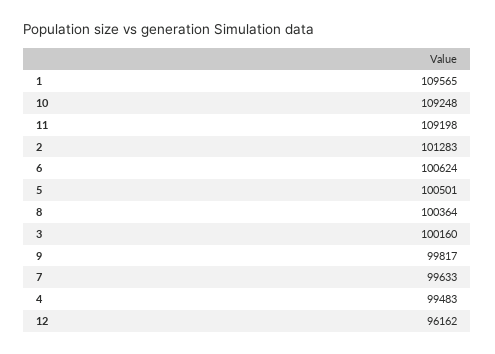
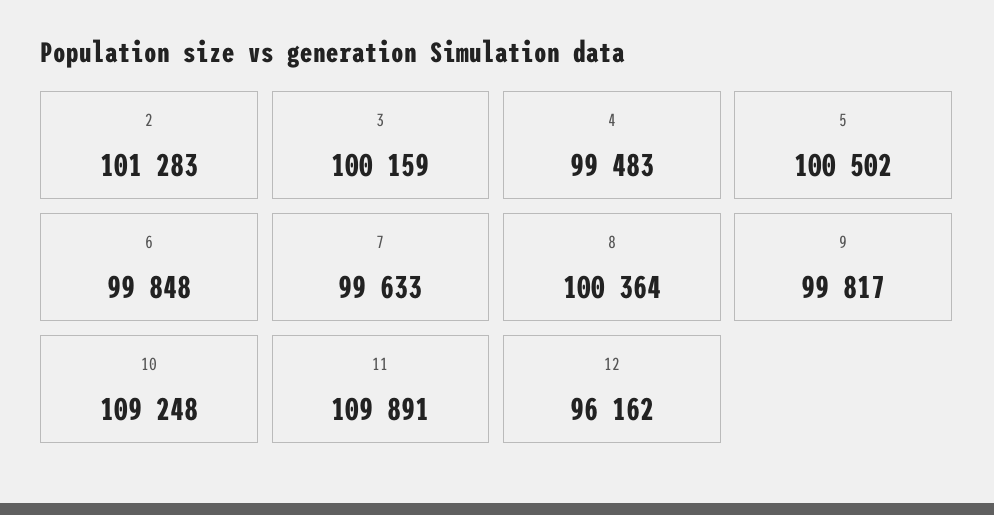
1: 109565 -> none
11: 109198 -> 109891
6: 100624 -> 99848
5: 100501 -> 100502
3: 100160 -> 100159

